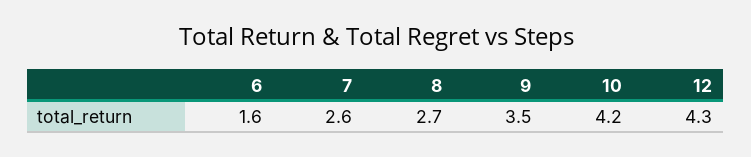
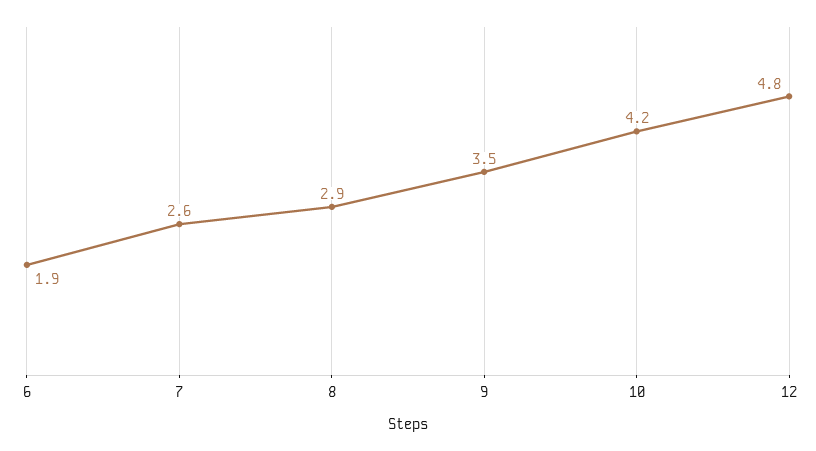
6: 1.6 -> 1.9
8: 2.7 -> 2.9
12: 4.3 -> 4.8

